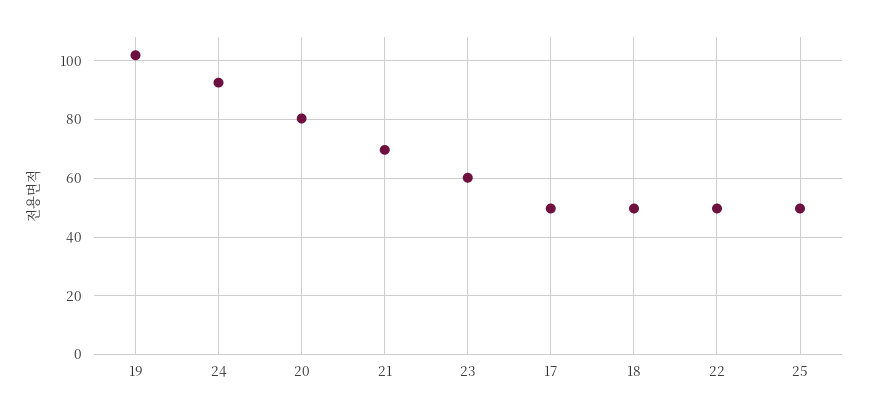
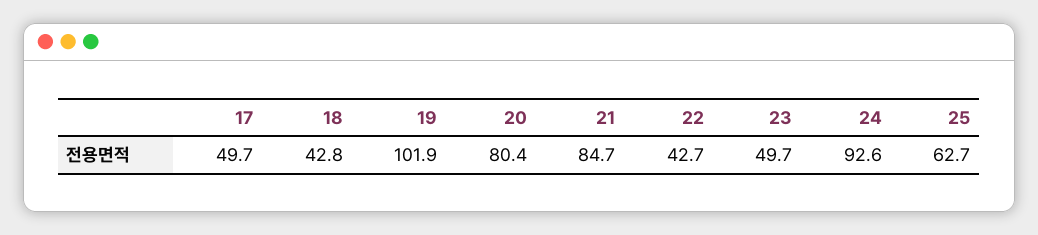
21: 70 -> 84.7
23: 60 -> 49.7
18: 50 -> 42.8
22: 50 -> 42.7
25: 50 -> 62.7

